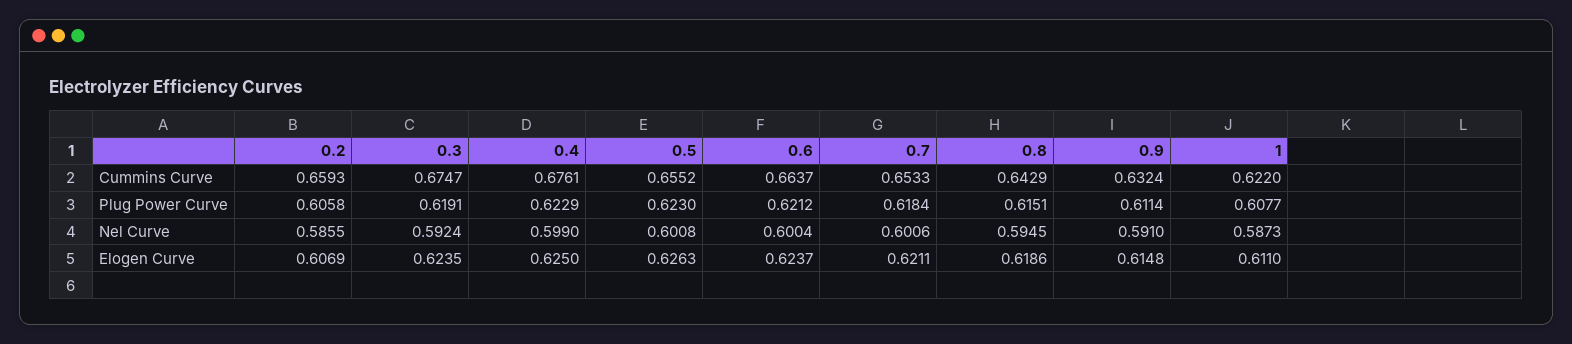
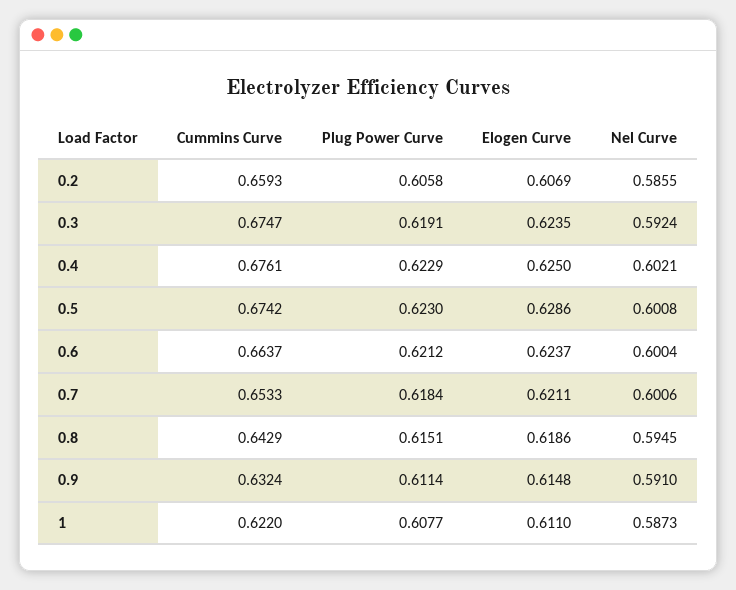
0.5, Cummins Curve: 0.6552 -> 0.6742
0.4, Nel Curve: 0.599 -> 0.6021
0.5, Elogen Curve: 0.6263 -> 0.6286

